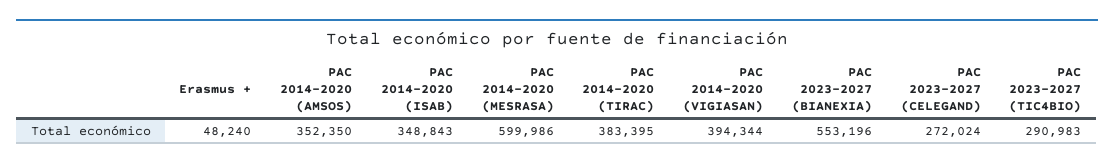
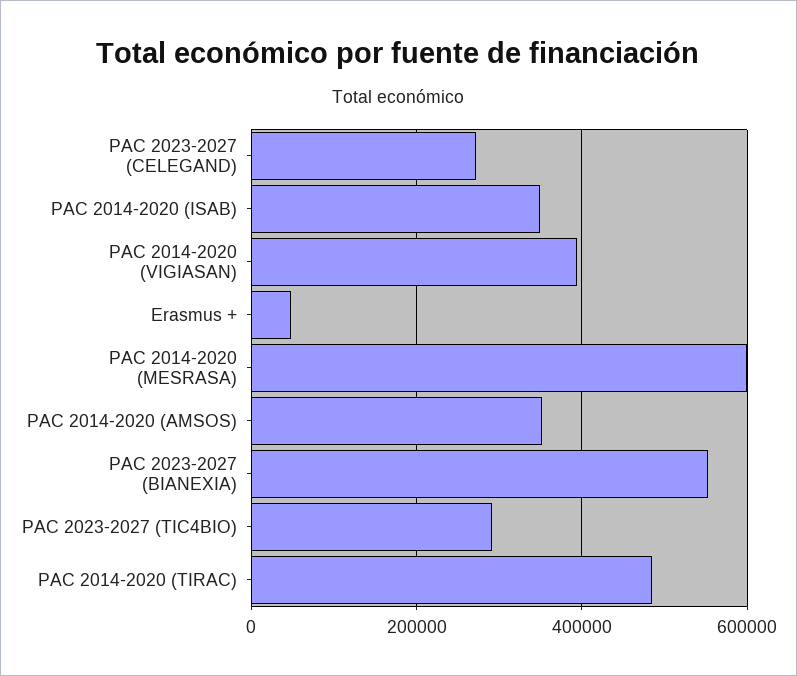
PAC 2014-2020 (TIRAC): 383395 -> 480000

